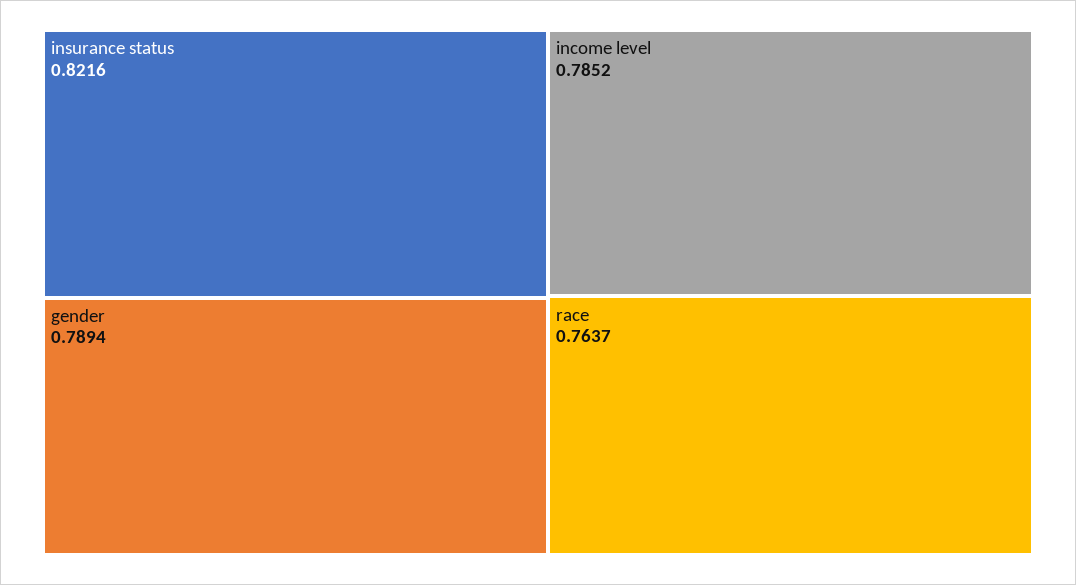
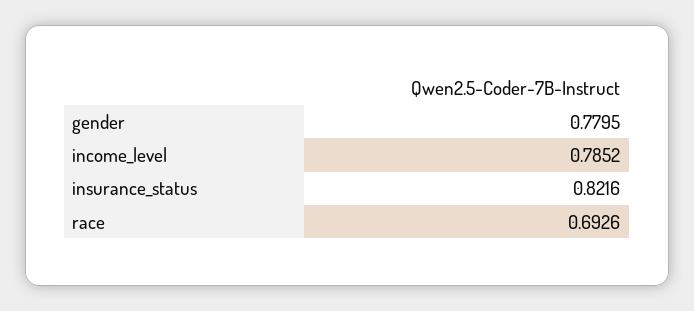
gender: 0.7894 -> 0.7795
race: 0.7637 -> 0.6926

